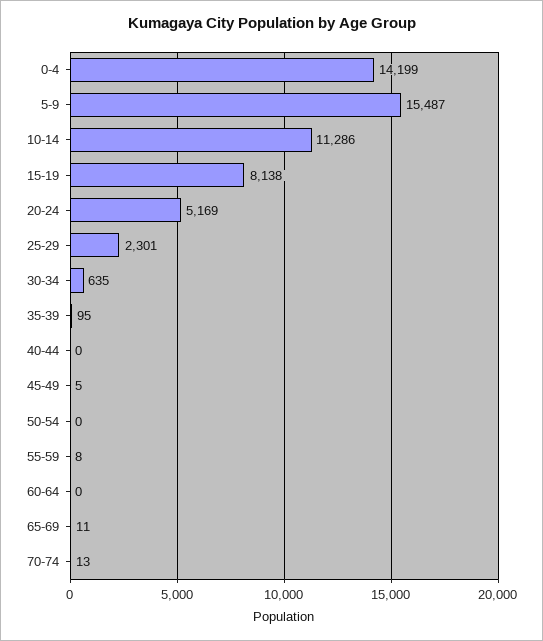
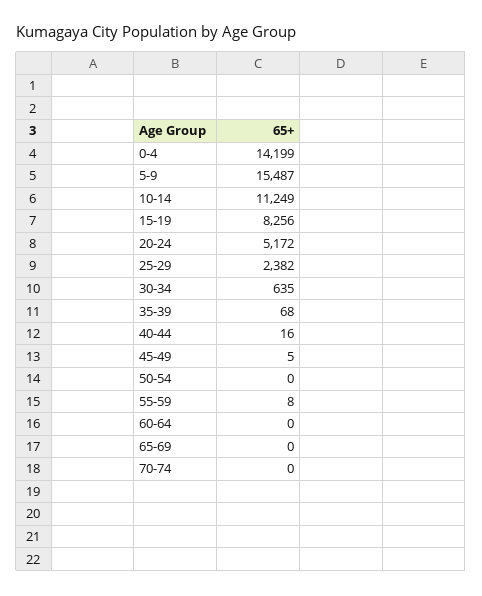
10-14: 11286 -> 11249
15-19: 8138 -> 8256
20-24: 5169 -> 5172
25-29: 2301 -> 2382
35-39: 95 -> 68
40-44: 0 -> 16
65-69: 11 -> 0
70-74: 13 -> 0

